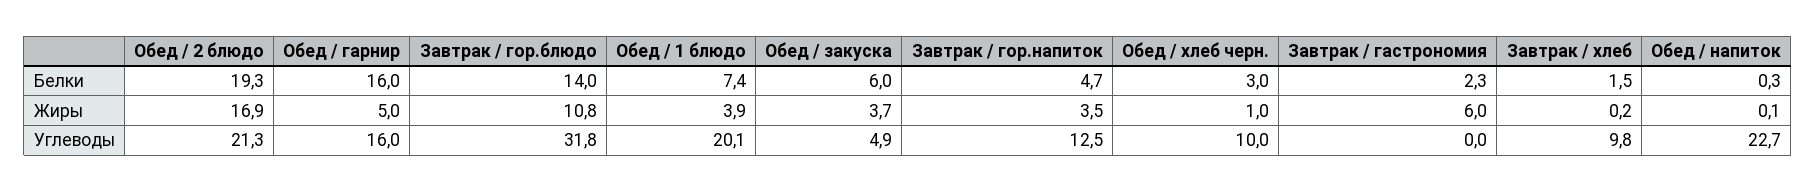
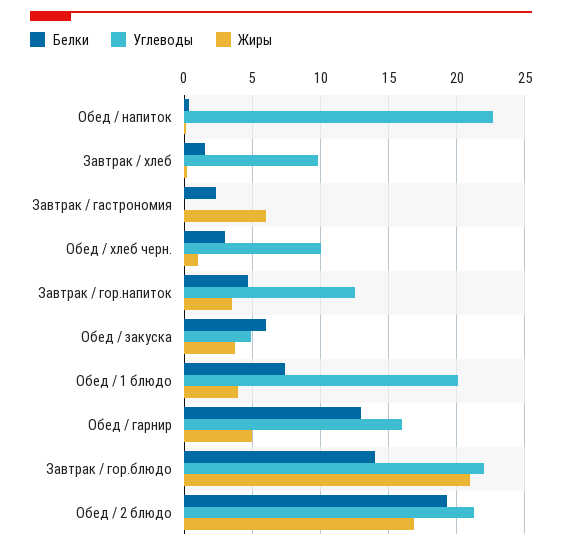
Белки, Обед / гарнир: 16 -> 13
Жиры, Завтрак / гор.блюдо: 10.8 -> 21
Углеводы, Завтрак / гор.блюдо: 31.8 -> 22

